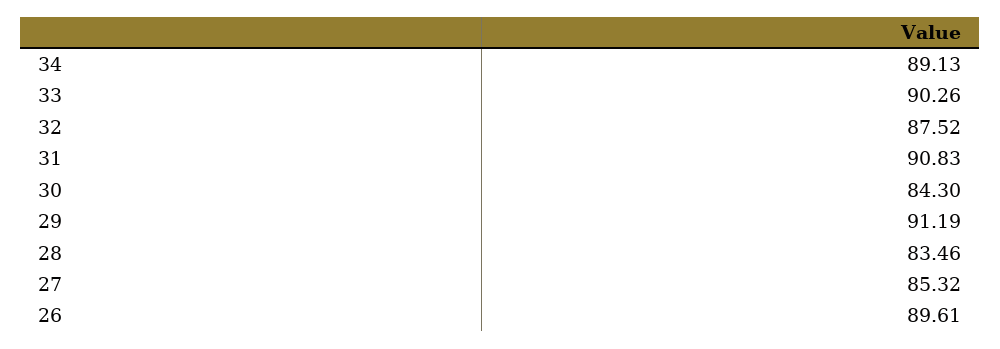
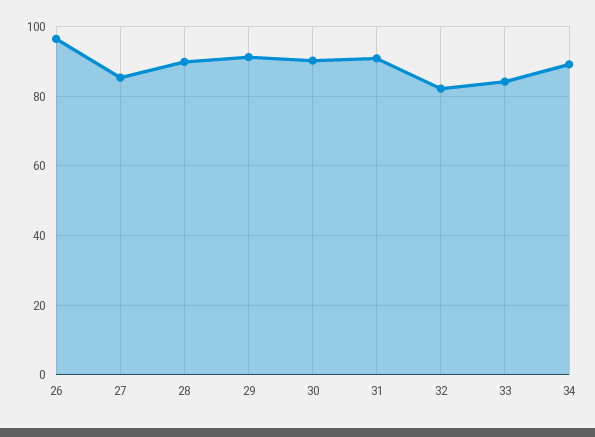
33: 90.26 -> 84
32: 87.52 -> 82
30: 84.3 -> 90
28: 83.46 -> 90
26: 89.61 -> 96

